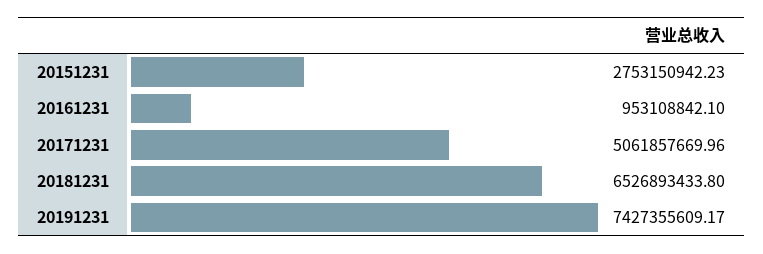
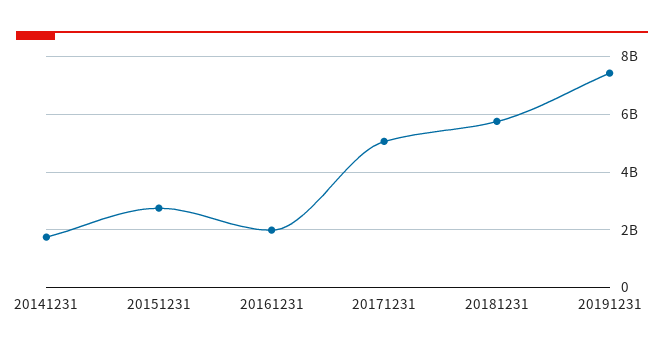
20161231: 953108842.1 -> 2000000000
20181231: 6526893433.8 -> 5750000000
20141231: none -> 1750000000

